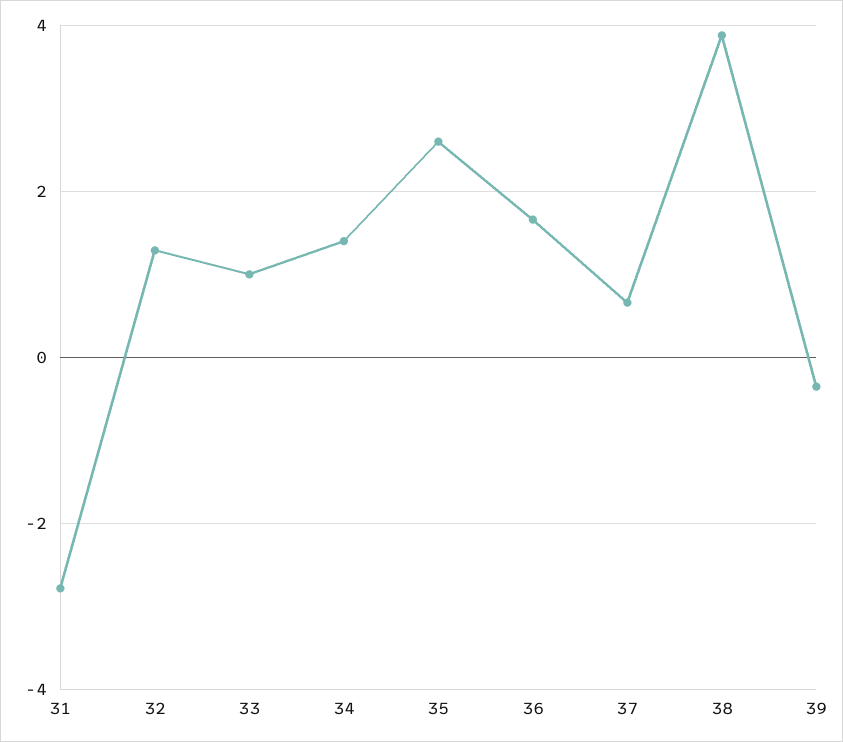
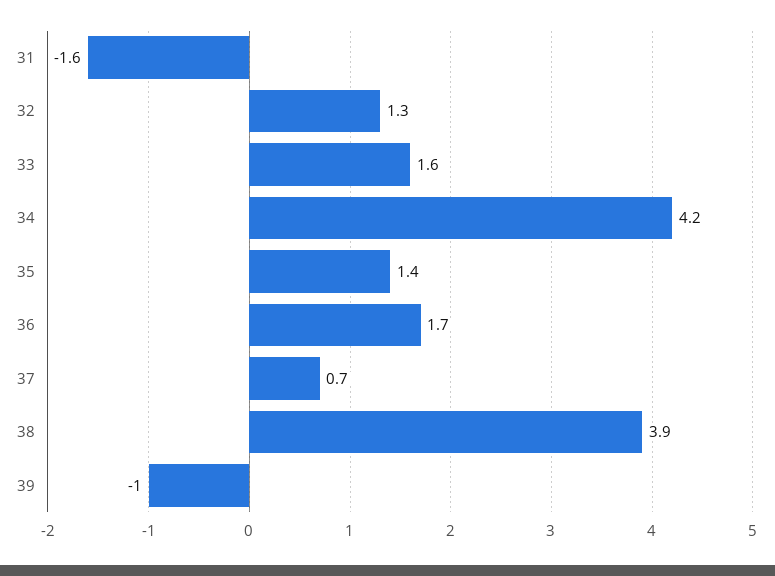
31: -2.8 -> -1.6
33: 1 -> 1.6
34: 1.4 -> 4.2
35: 2.6 -> 1.4
39: -0.4 -> -1

